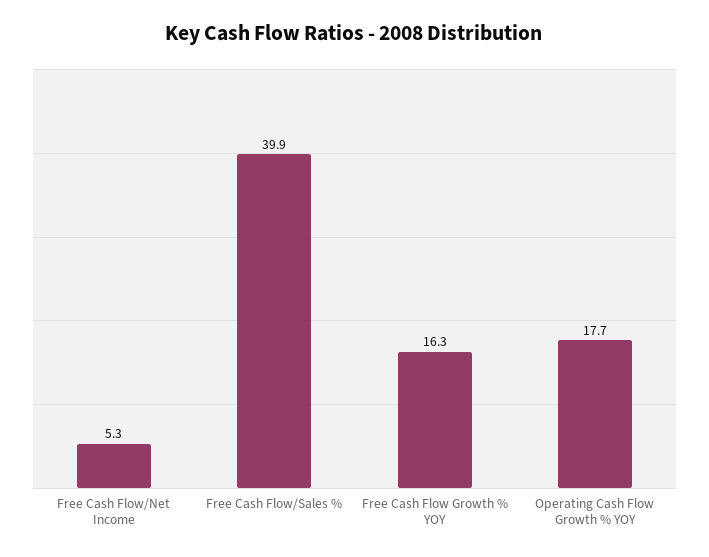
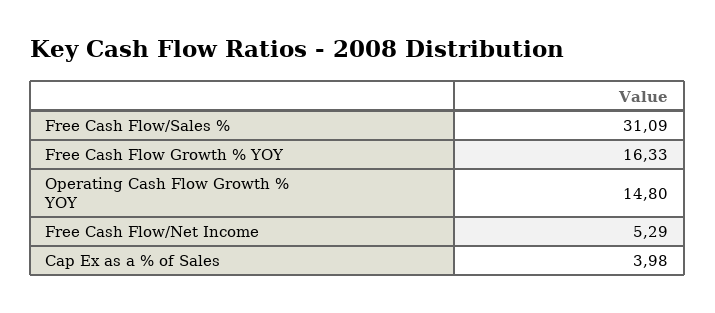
Free Cash Flow/Sales %: 39.9 -> 31.09
Operating Cash Flow Growth % YOY: 17.7 -> 14.8
Cap Ex as a % of Sales: none -> 3.98

